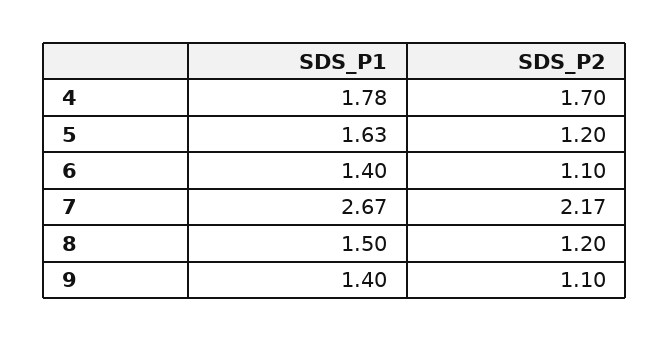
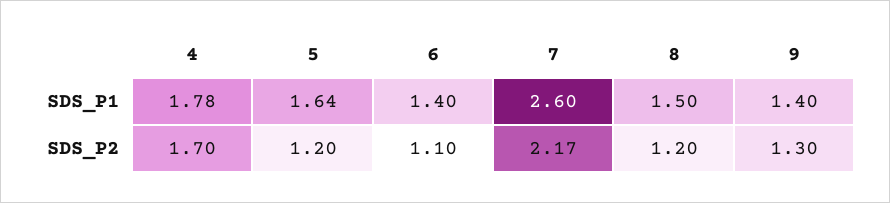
SDS_P1, 5: 1.63 -> 1.64
SDS_P1, 7: 2.67 -> 2.6
SDS_P2, 9: 1.1 -> 1.3

